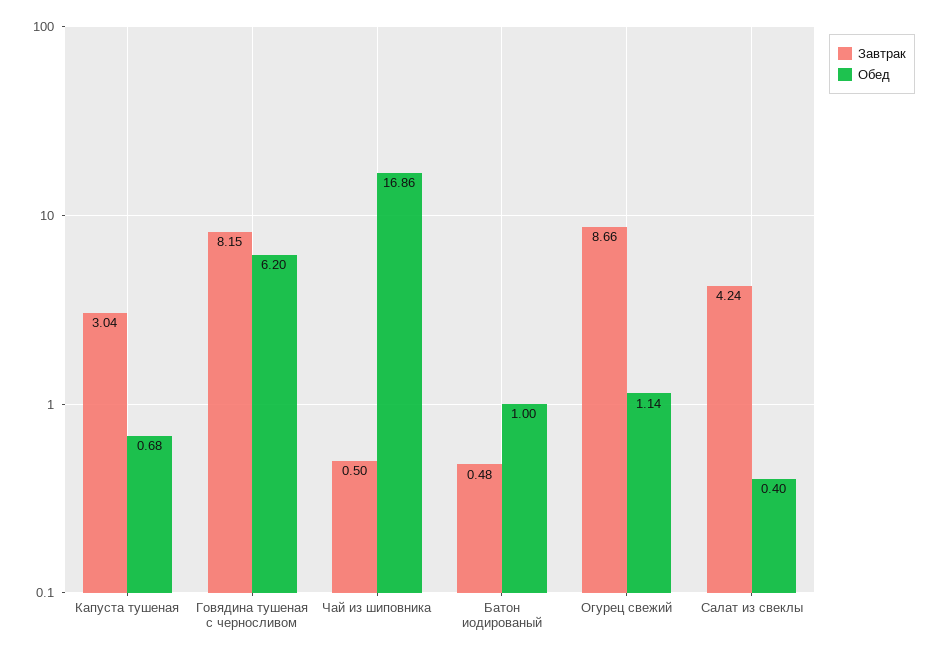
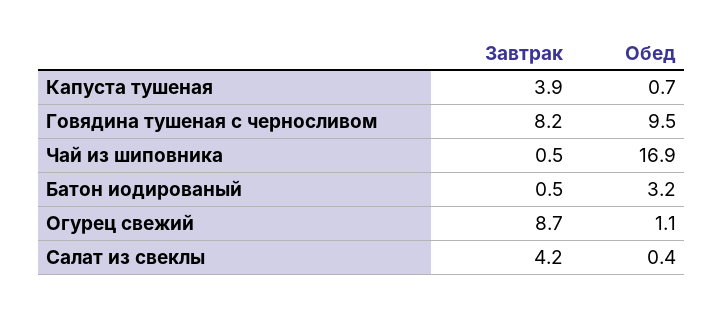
Завтрак, Капуста тушеная: 3.04 -> 3.9
Обед, Говядина тушеная с черносливом: 6.2 -> 9.5
Обед, Батон иодированый: 1 -> 3.2

